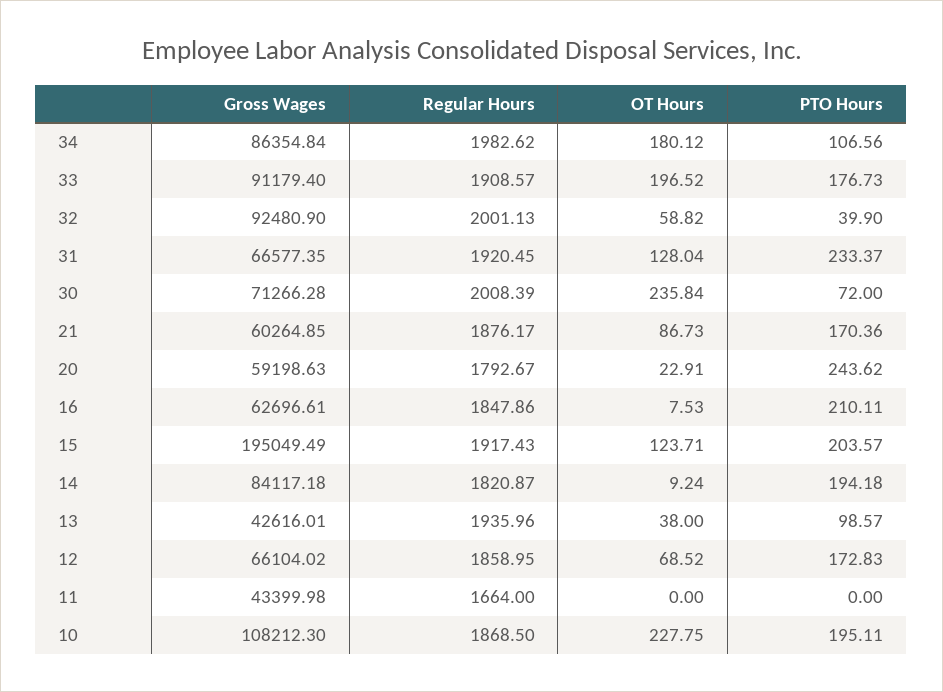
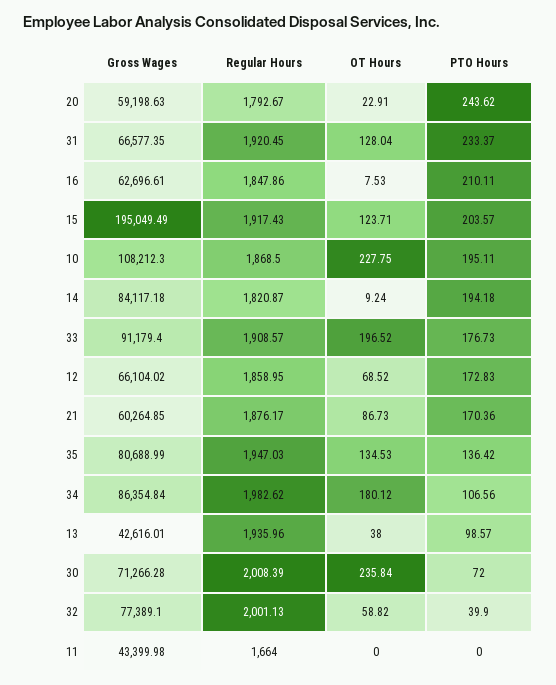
Gross Wages, 32: 92480.9 -> 77389.1
Gross Wages, 35: none -> 80688.99
Regular Hours, 35: none -> 1947.03
OT Hours, 35: none -> 134.53
PTO Hours, 35: none -> 136.42

